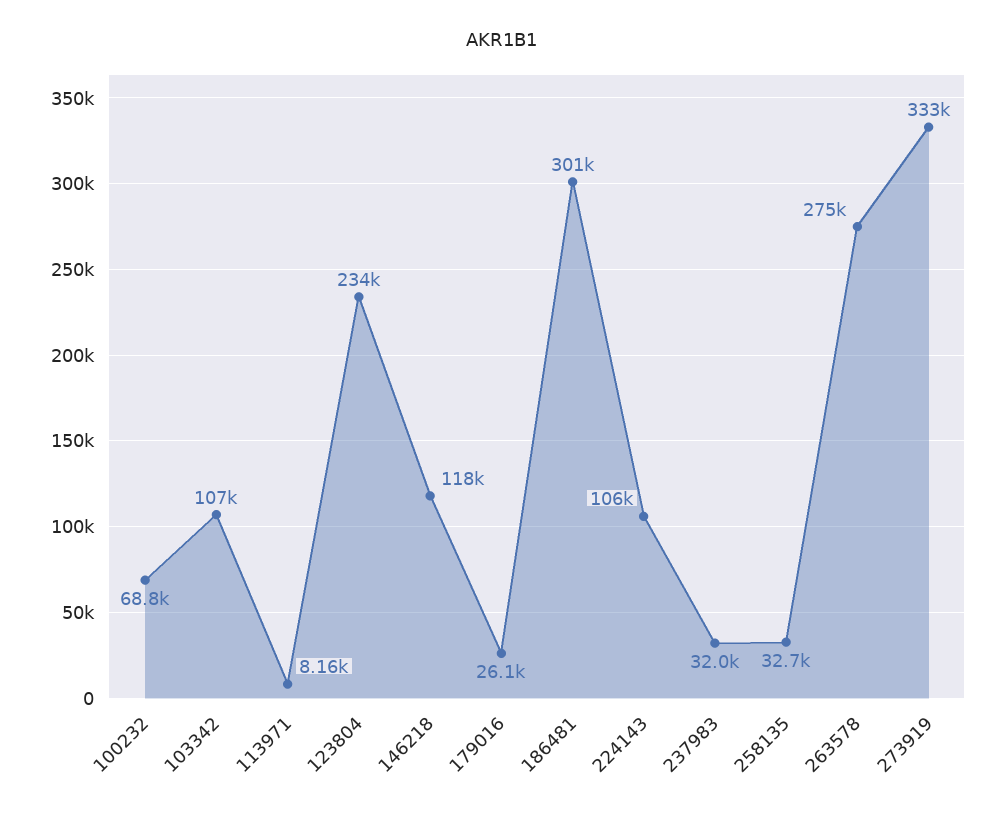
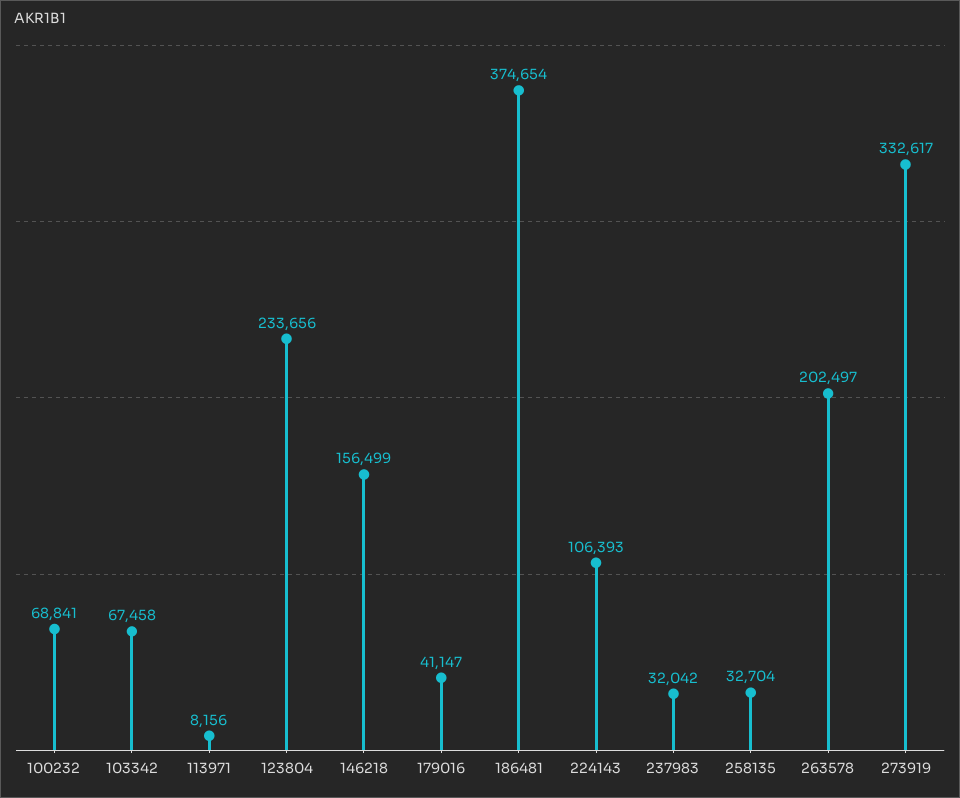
103342: 107000 -> 67458
146218: 118000 -> 156499
179016: 26100 -> 41147
186481: 301000 -> 374654
263578: 275000 -> 202497

